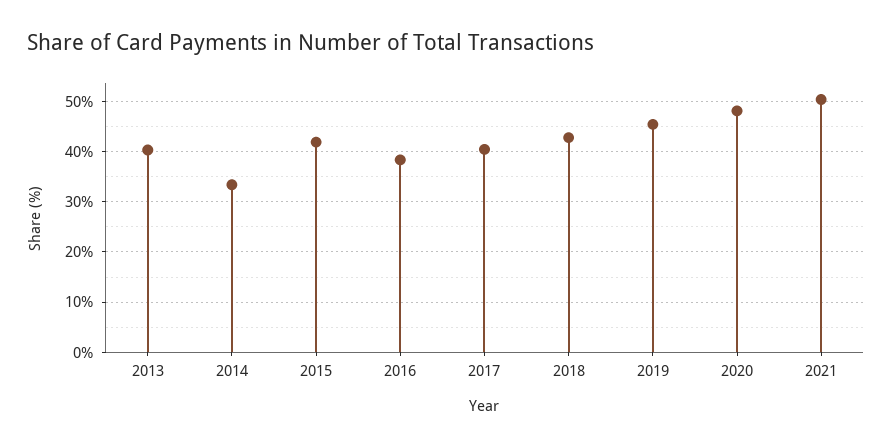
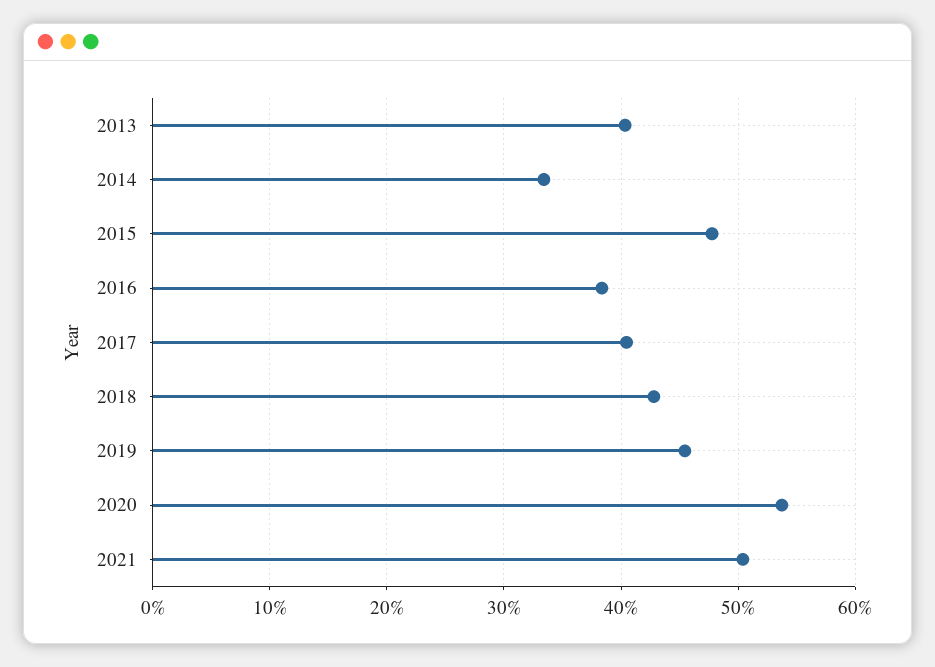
2015: 42 -> 48
2020: 48 -> 54

